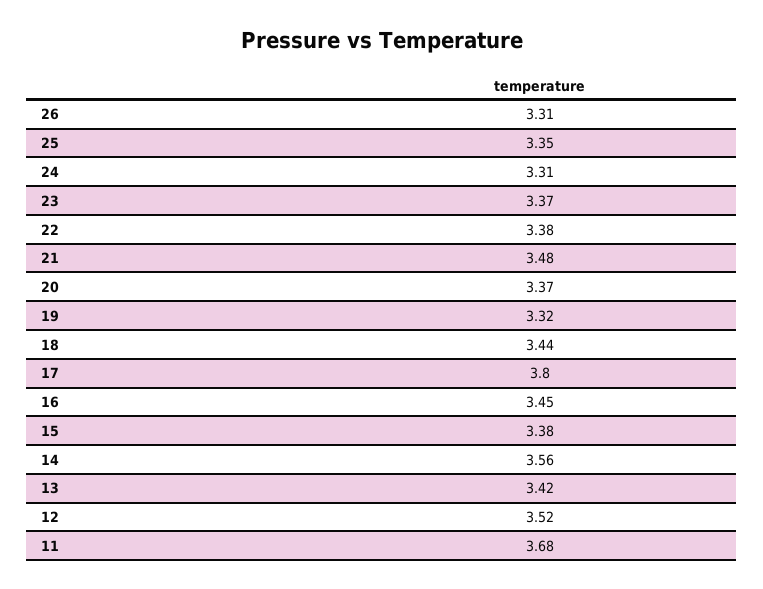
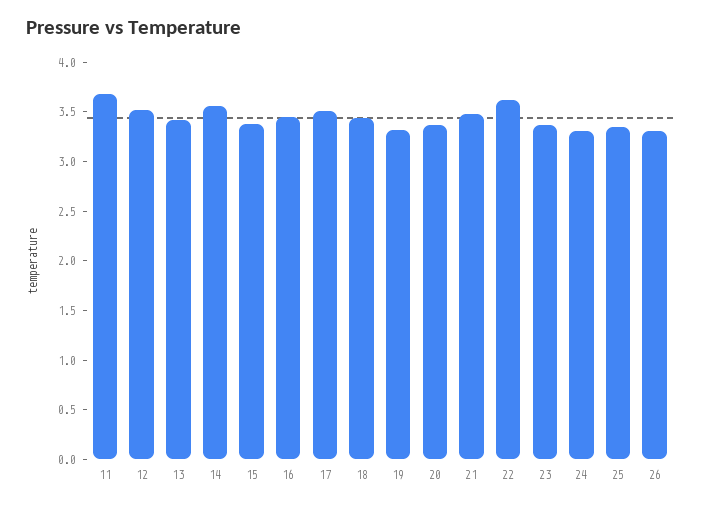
22: 3.38 -> 3.6
17: 3.8 -> 3.5

